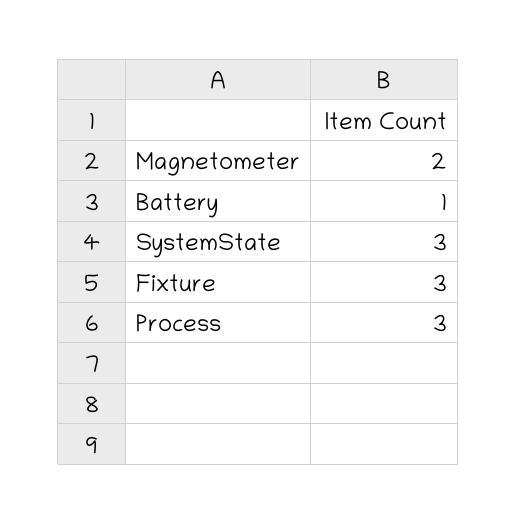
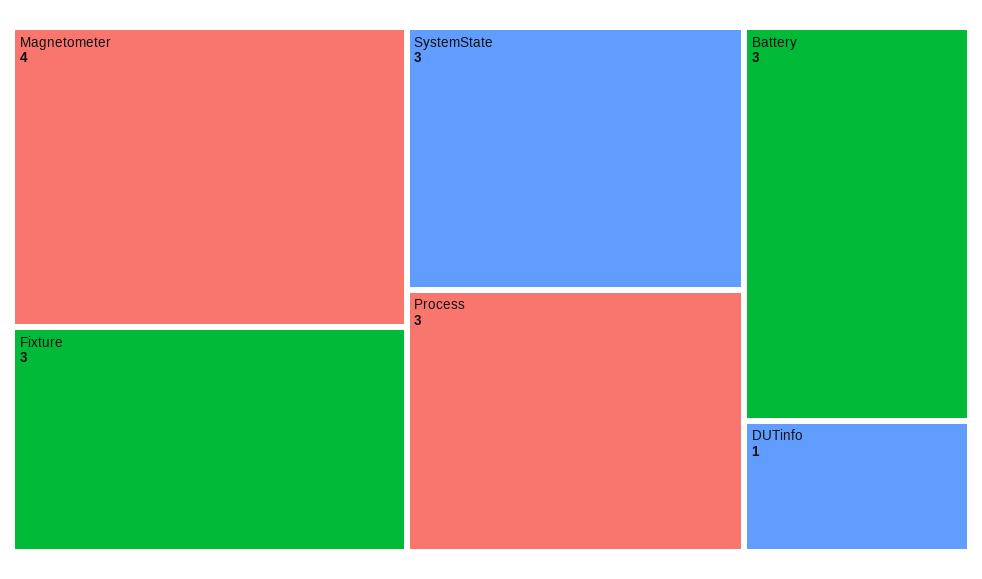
Magnetometer: 2 -> 4
Battery: 1 -> 3
DUTinfo: none -> 1

